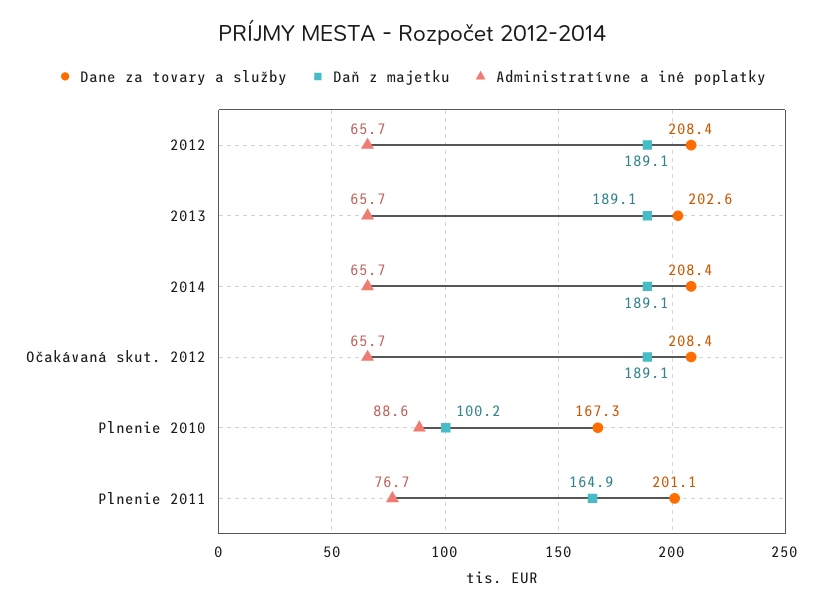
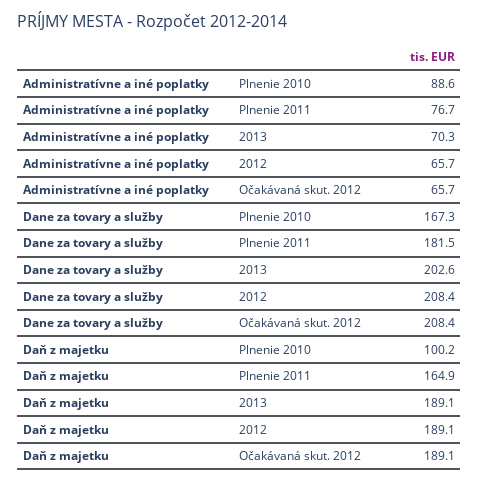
Administratívne a iné poplatky, 2013: 65.7 -> 70.3
Dane za tovary a služby, 2014: 208.4 -> none
Daň z majetku, 2014: 189.1 -> none
Administratívne a iné poplatky, 2014: 65.7 -> none
Dane za tovary a služby, Plnenie 2011: 201.1 -> 181.5

